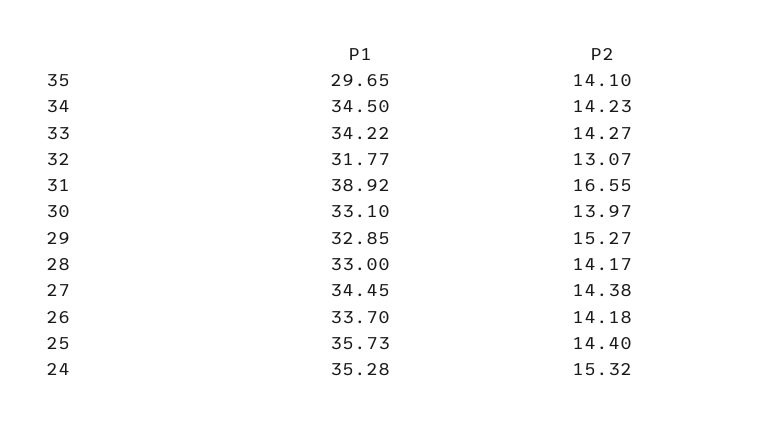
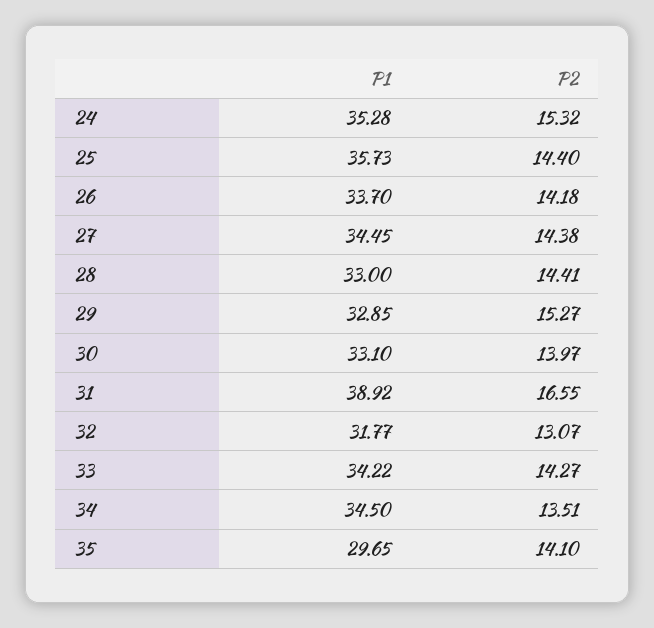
P2, 34: 14.23 -> 13.51
P2, 28: 14.17 -> 14.41

